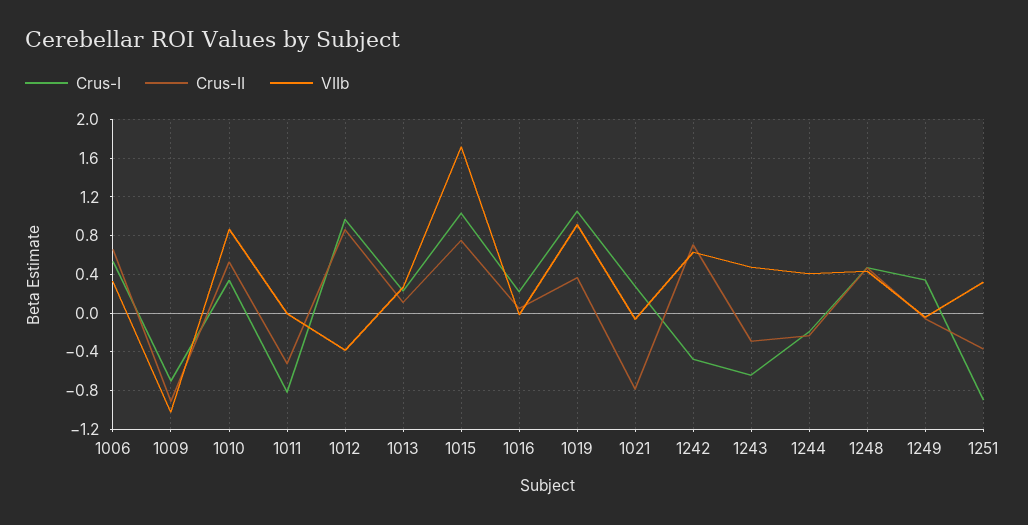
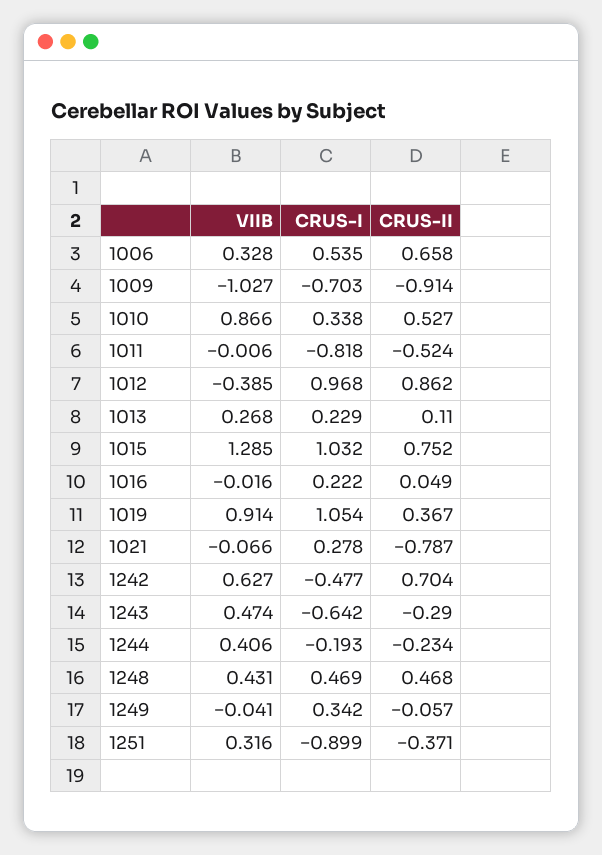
VIIb, 1015: 1.7 -> 1.285

